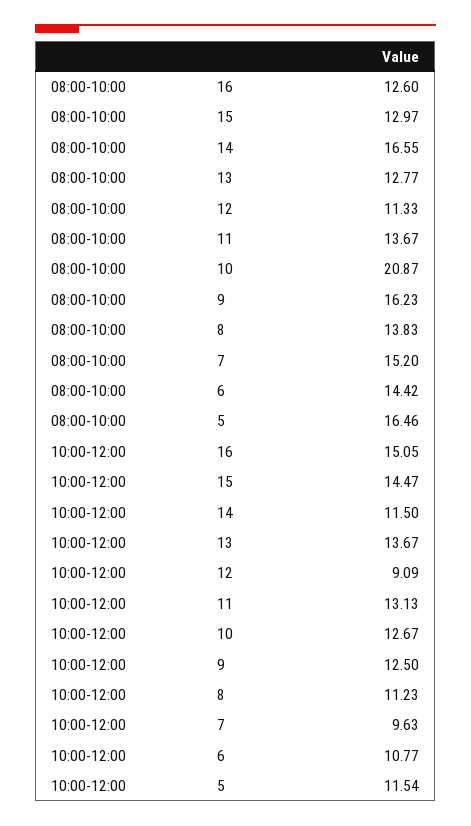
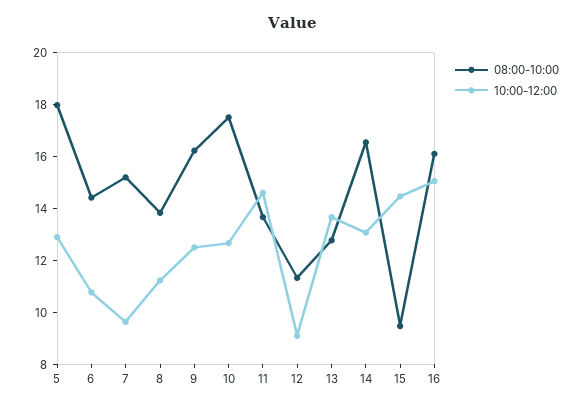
08:00-10:00, 16: 12.6 -> 16
08:00-10:00, 15: 12.97 -> 9.5
08:00-10:00, 10: 20.87 -> 17.5
08:00-10:00, 5: 16.46 -> 18
10:00-12:00, 14: 11.5 -> 13
10:00-12:00, 11: 13.13 -> 14.5
10:00-12:00, 5: 11.54 -> 13

